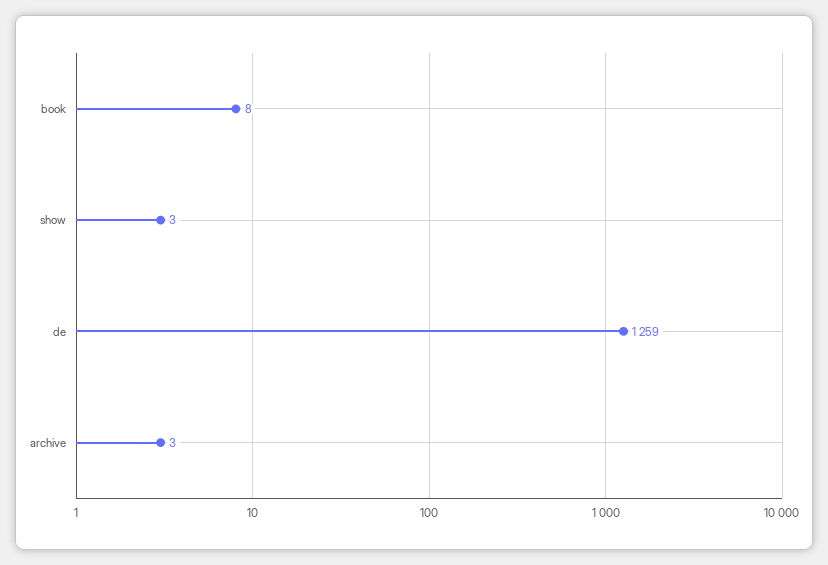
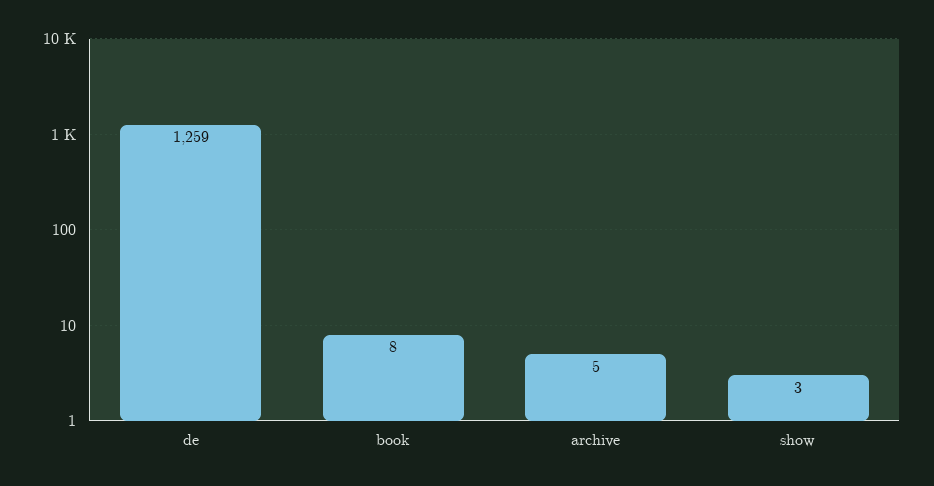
archive: 3 -> 5

